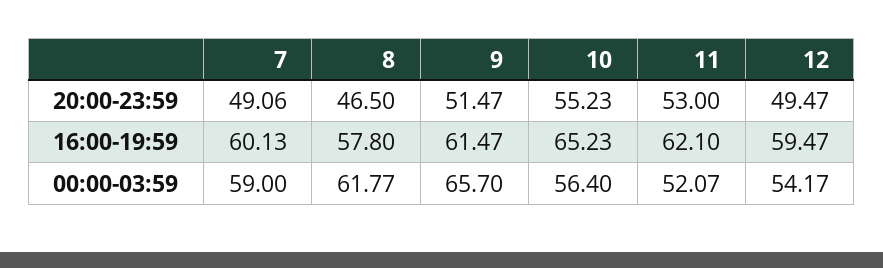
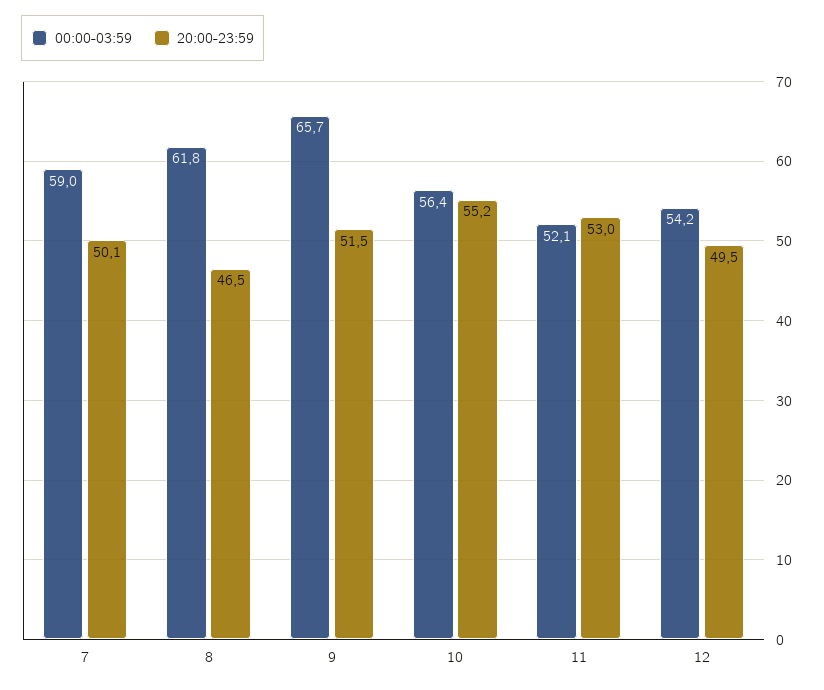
20:00-23:59, 7: 49.06 -> 50.1
16:00-19:59, 7: 60.13 -> none
16:00-19:59, 8: 57.8 -> none
16:00-19:59, 9: 61.47 -> none
16:00-19:59, 10: 65.23 -> none
16:00-19:59, 11: 62.1 -> none
16:00-19:59, 12: 59.47 -> none

